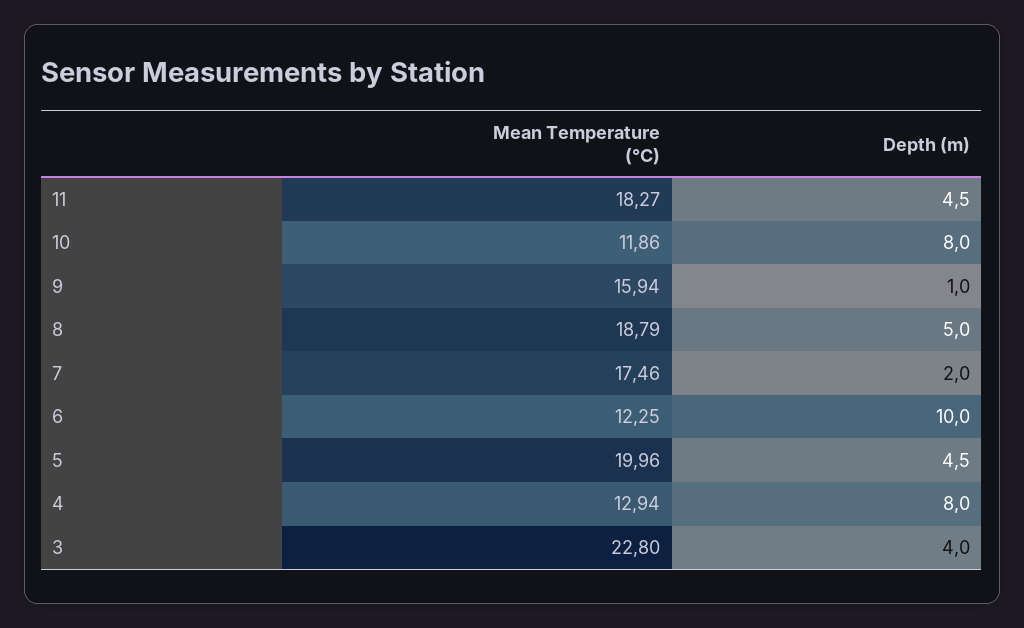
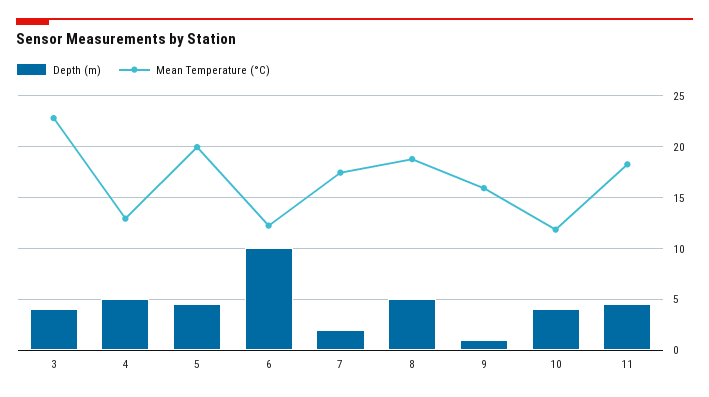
Depth (m), 10: 8 -> 4
Depth (m), 4: 8 -> 5

